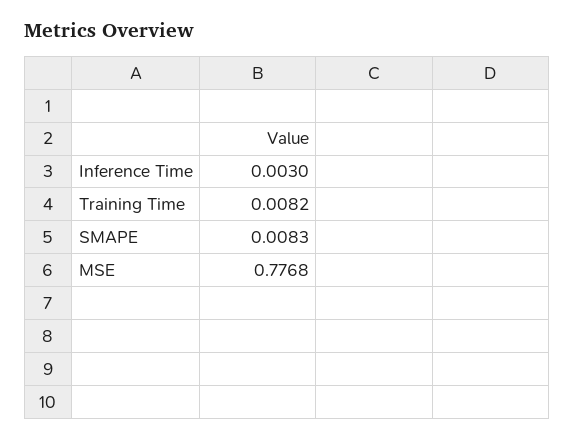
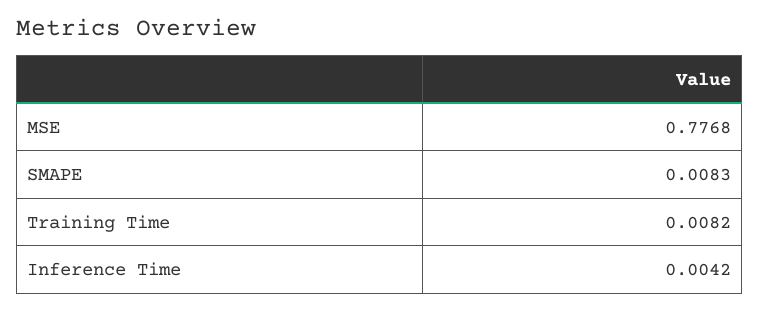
Inference Time: 0.003 -> 0.0042

